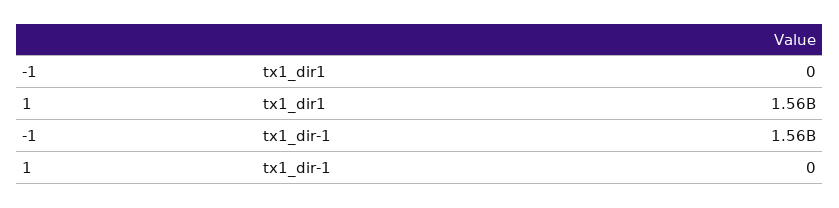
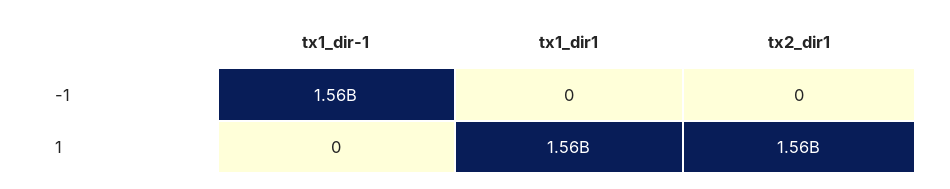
-1, tx2_dir1: none -> 0
1, tx2_dir1: none -> 1560000000

